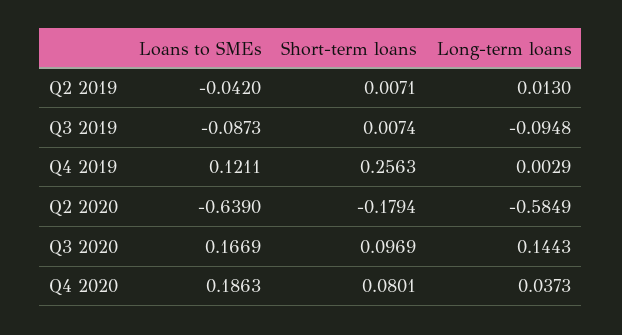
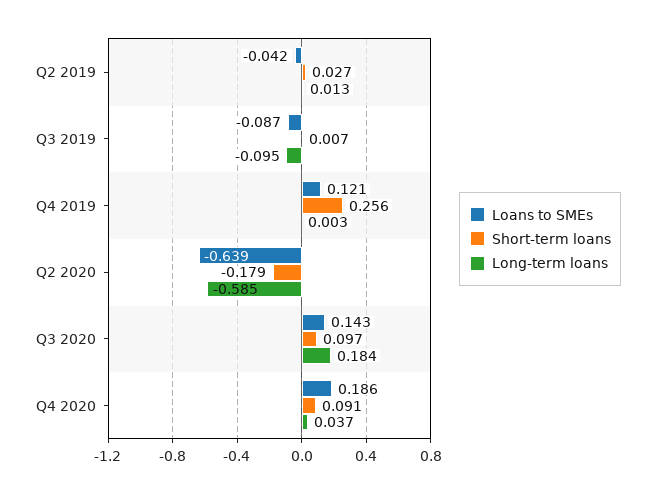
Short-term loans, Q2 2019: 0.0071 -> 0.027
Loans to SMEs, Q3 2020: 0.1669 -> 0.143
Long-term loans, Q3 2020: 0.1443 -> 0.184
Short-term loans, Q4 2020: 0.0801 -> 0.091

